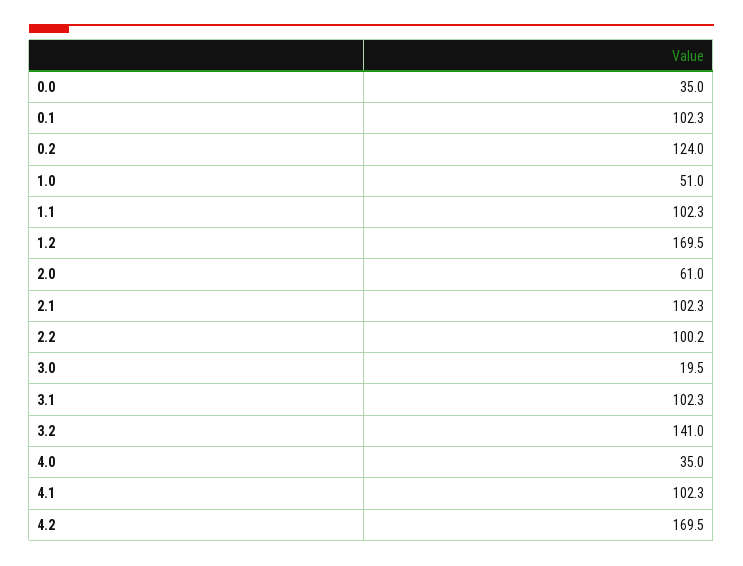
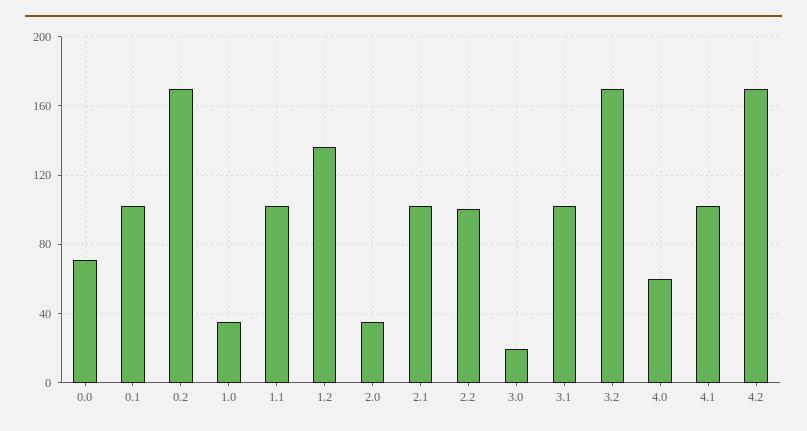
0.0: 35 -> 70
0.2: 124 -> 170
1.0: 51 -> 35
1.2: 169.5 -> 135
2.0: 61 -> 35
3.2: 141 -> 170
4.0: 35 -> 60

